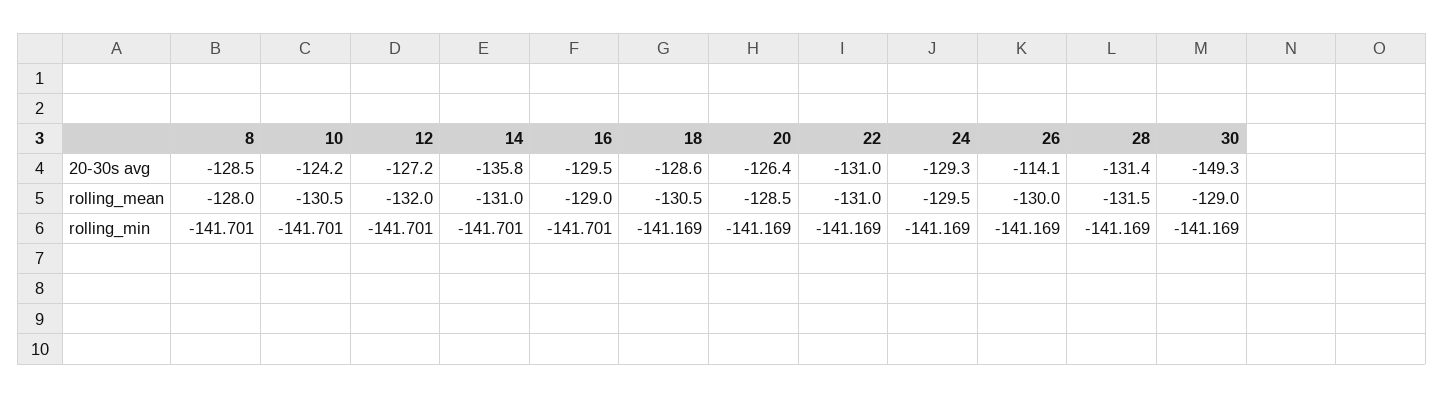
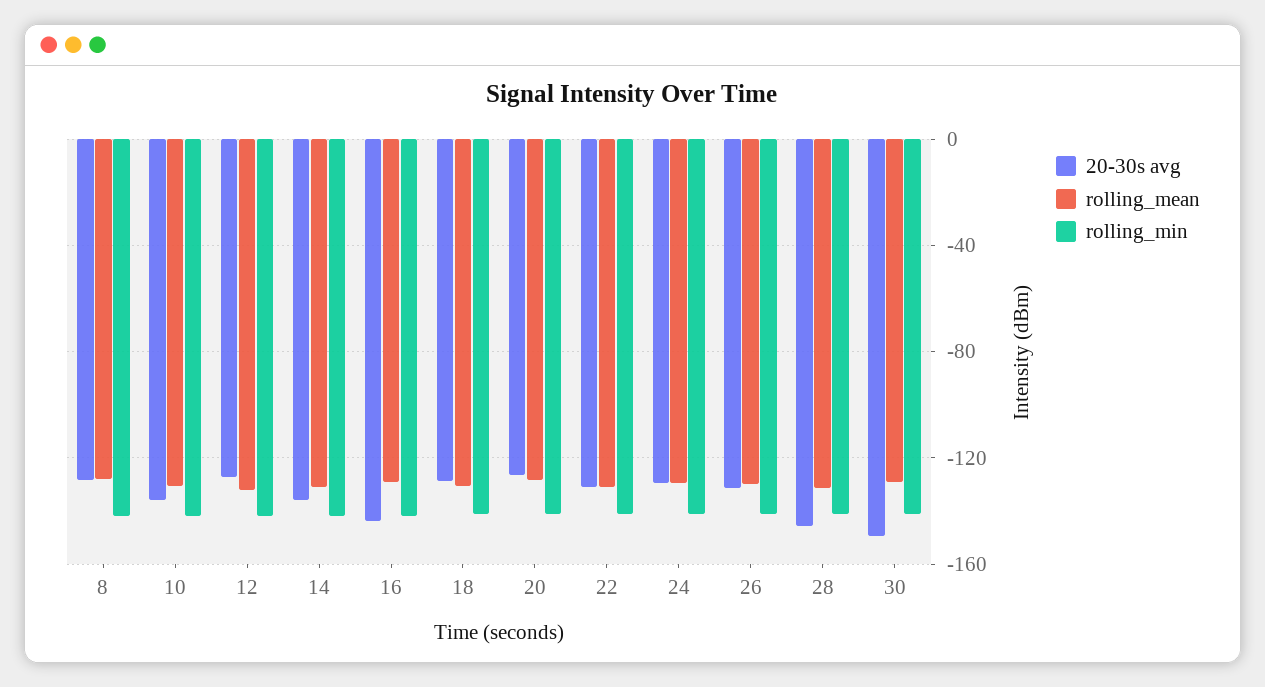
20-30s avg, 10: -124.2 -> -135
20-30s avg, 16: -129.5 -> -145
20-30s avg, 26: -114.1 -> -130
20-30s avg, 28: -131.4 -> -145

